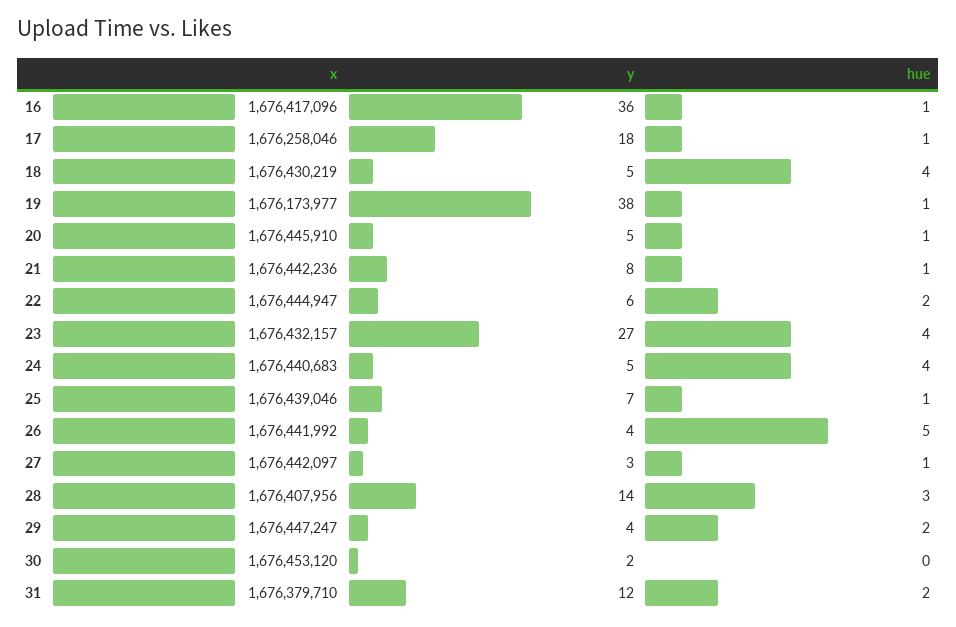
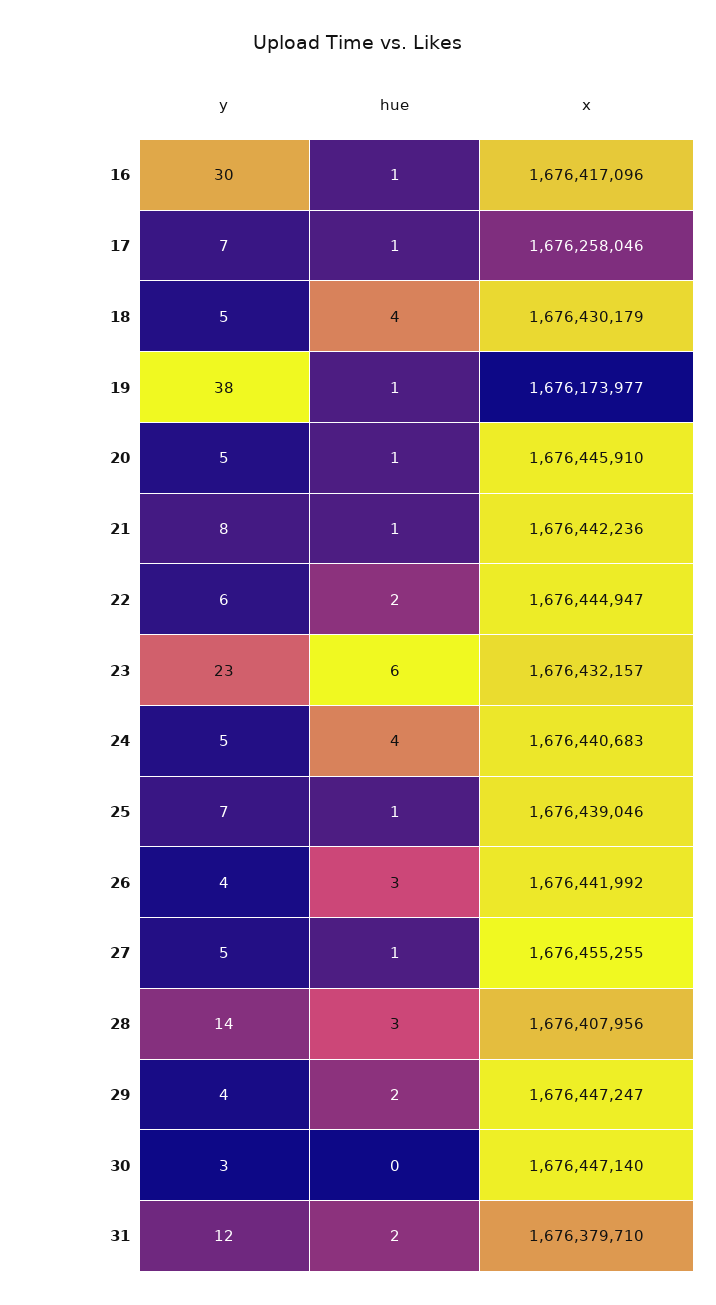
y, 16: 36 -> 30
y, 17: 18 -> 7
x, 18: 1676430219 -> 1676430179
y, 23: 27 -> 23
hue, 23: 4 -> 6
hue, 26: 5 -> 3
x, 27: 1676442097 -> 1676455255
y, 27: 3 -> 5
x, 30: 1676453120 -> 1676447140
y, 30: 2 -> 3

